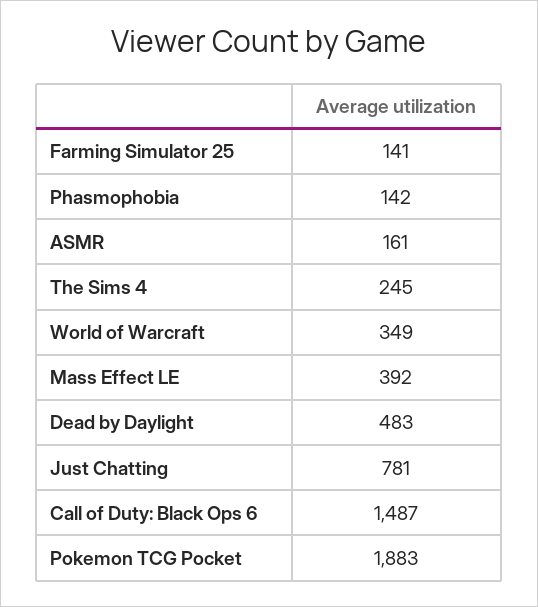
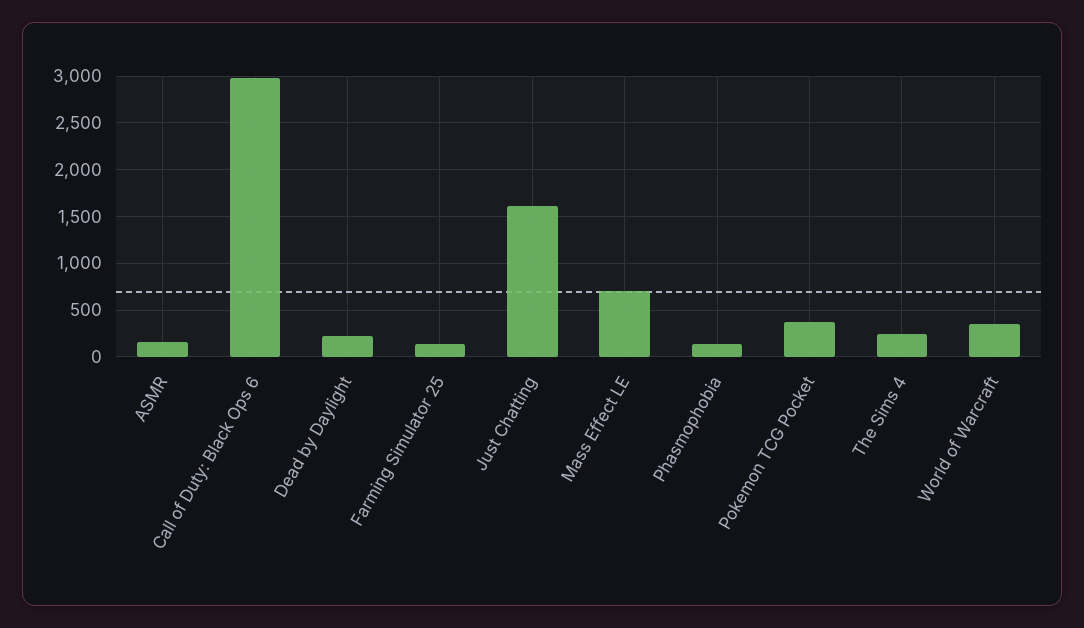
Mass Effect LE: 392 -> 700
Dead by Daylight: 483 -> 200
Just Chatting: 781 -> 1600
Call of Duty: Black Ops 6: 1487 -> 3000
Pokemon TCG Pocket: 1883 -> 400

